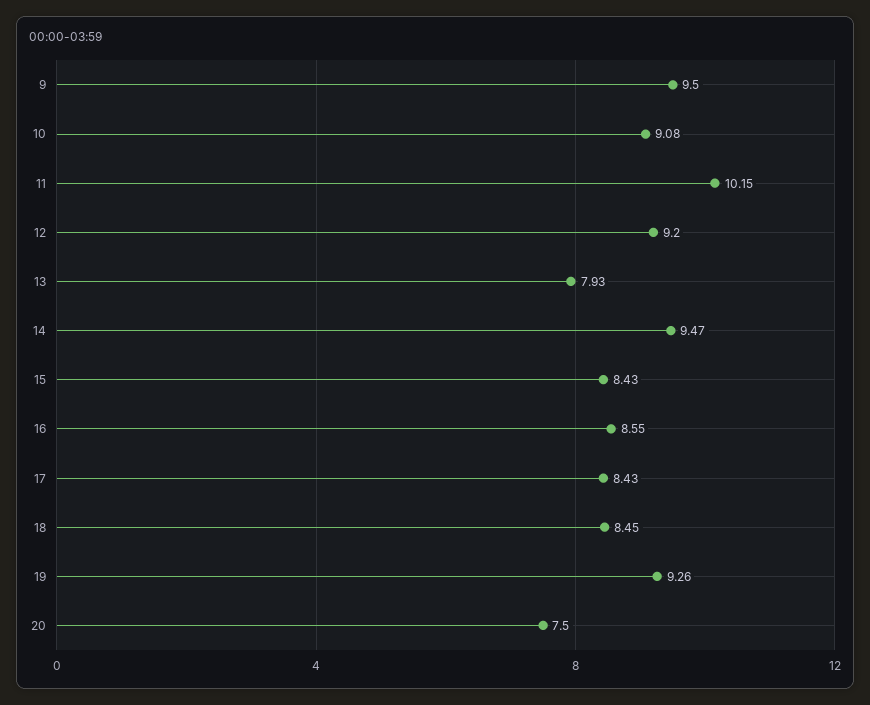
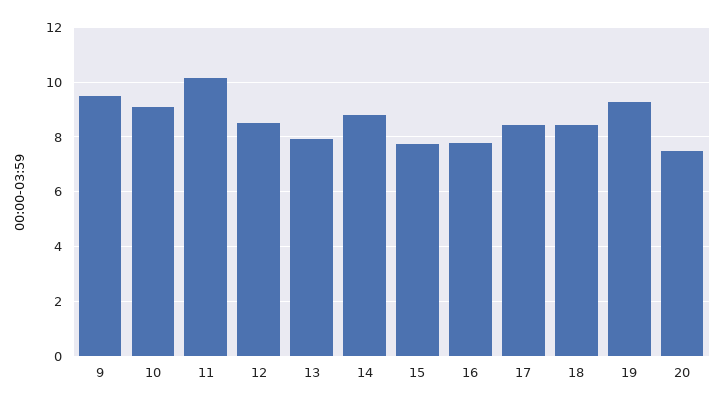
12: 9.2 -> 8.5
14: 9.47 -> 8.75
15: 8.43 -> 7.75
16: 8.55 -> 7.75

